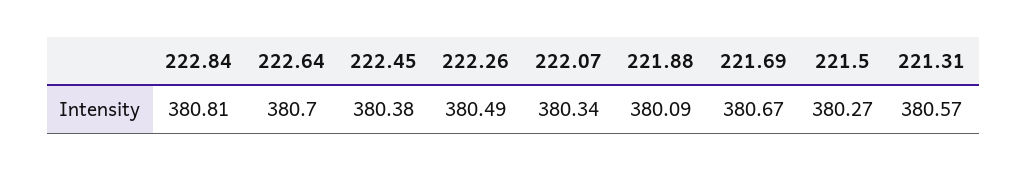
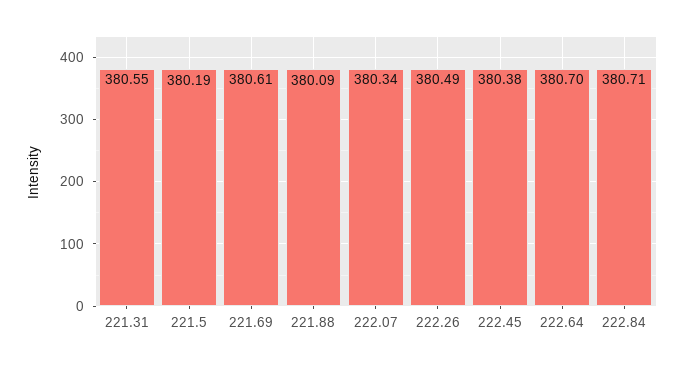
222.84: 380.81 -> 380.71
221.69: 380.67 -> 380.61
221.5: 380.27 -> 380.19
221.31: 380.57 -> 380.55

